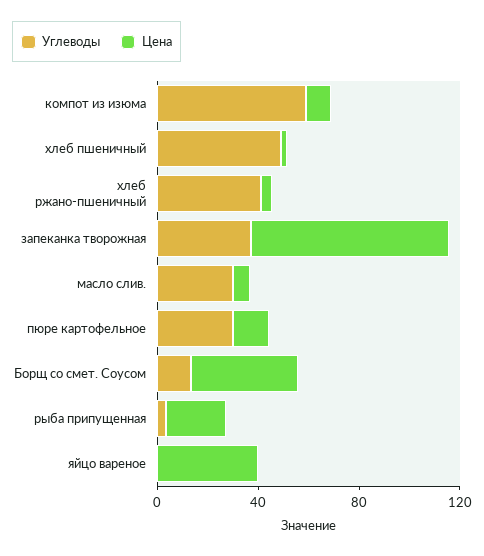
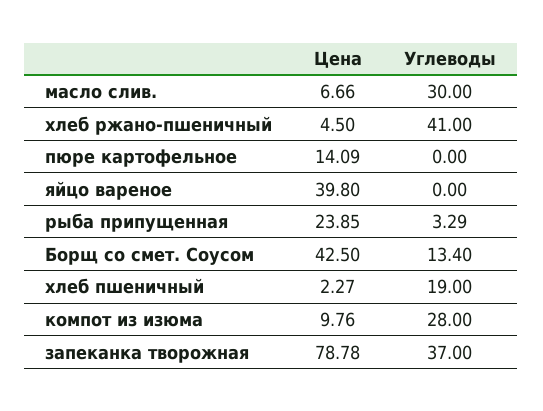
Углеводы, компот из изюма: 60 -> 28
Углеводы, хлеб пшеничный: 50 -> 19
Углеводы, пюре картофельное: 30 -> 0

